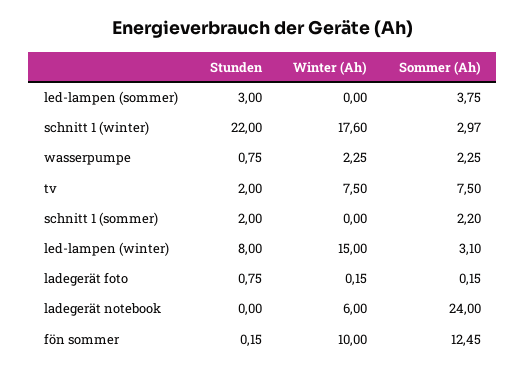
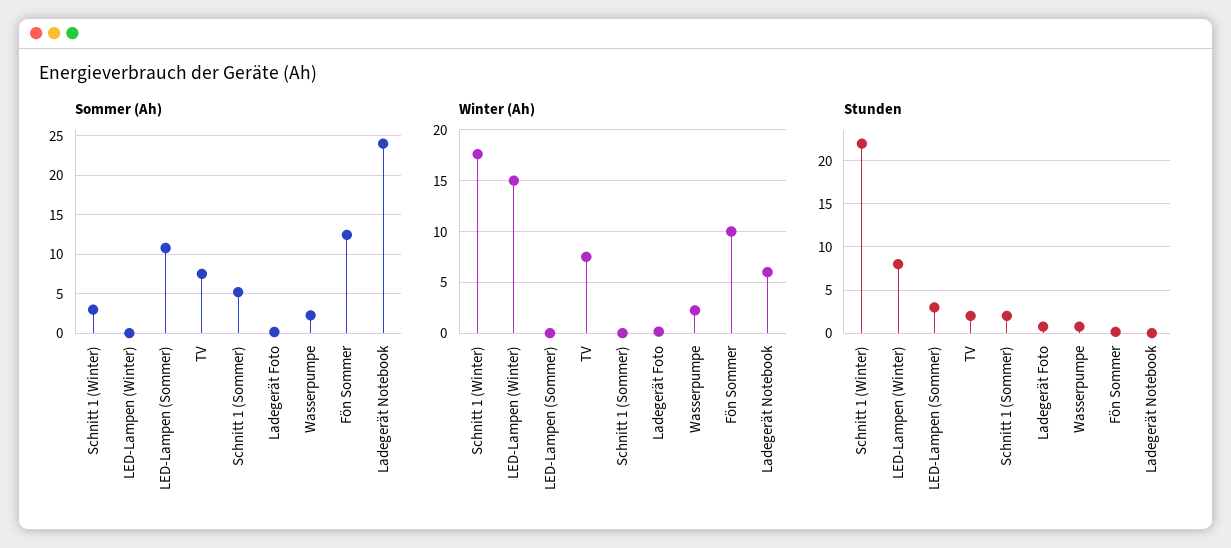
Sommer (Ah), led-lampen (sommer): 3.75 -> 11
Sommer (Ah), schnitt 1 (sommer): 2.2 -> 5
Sommer (Ah), led-lampen (winter): 3.1 -> 0

